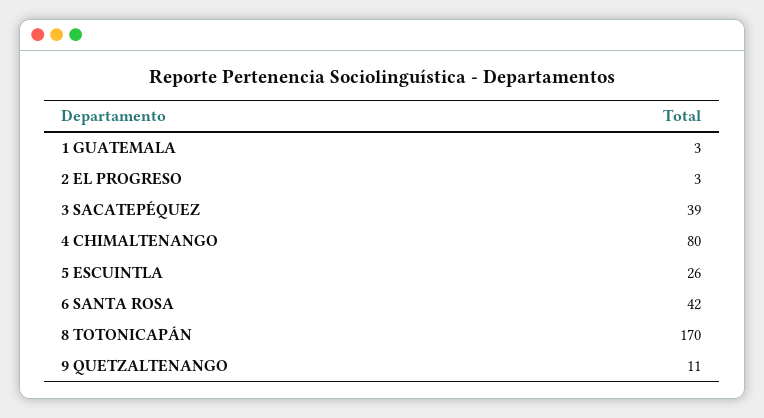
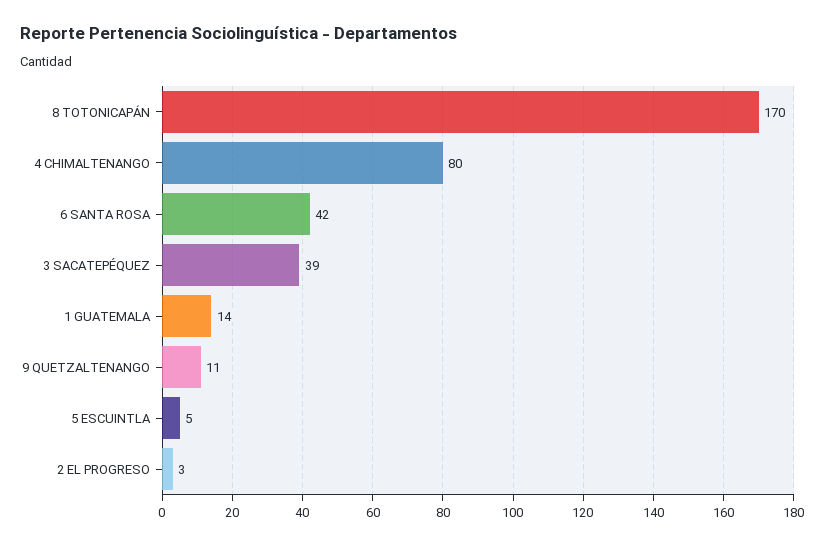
1 GUATEMALA: 3 -> 14
5 ESCUINTLA: 26 -> 5

